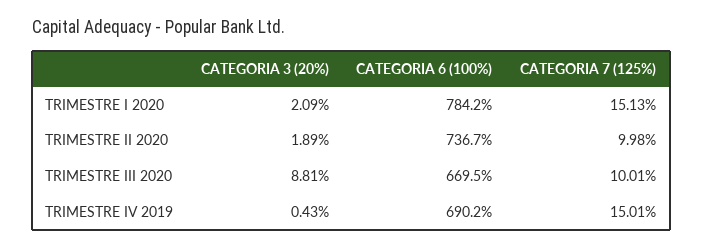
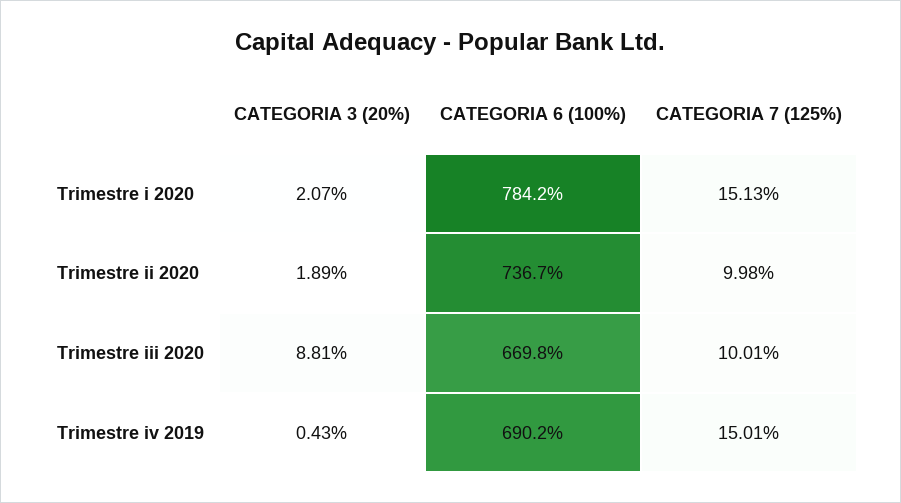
CATEGORIA 3 (20%), TRIMESTRE I 2020: 2.09 -> 2.07
CATEGORIA 6 (100%), TRIMESTRE III 2020: 669.5 -> 669.8

